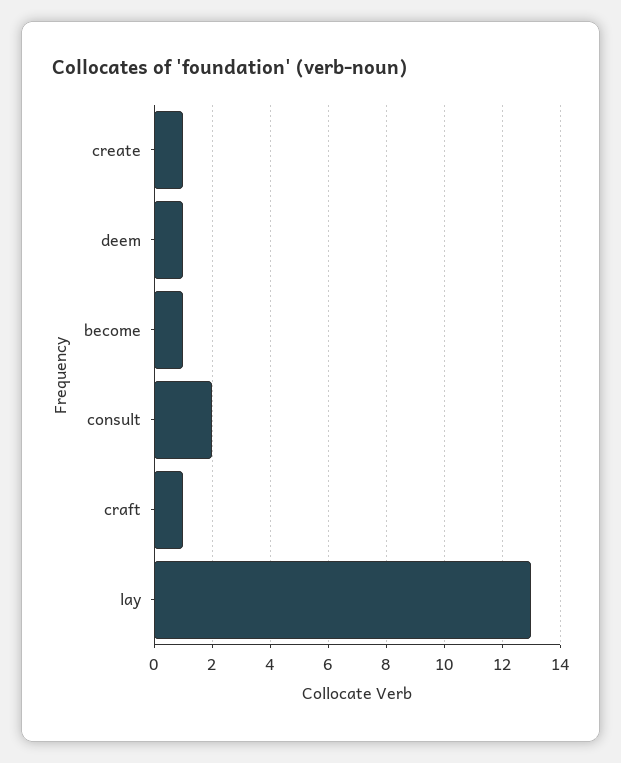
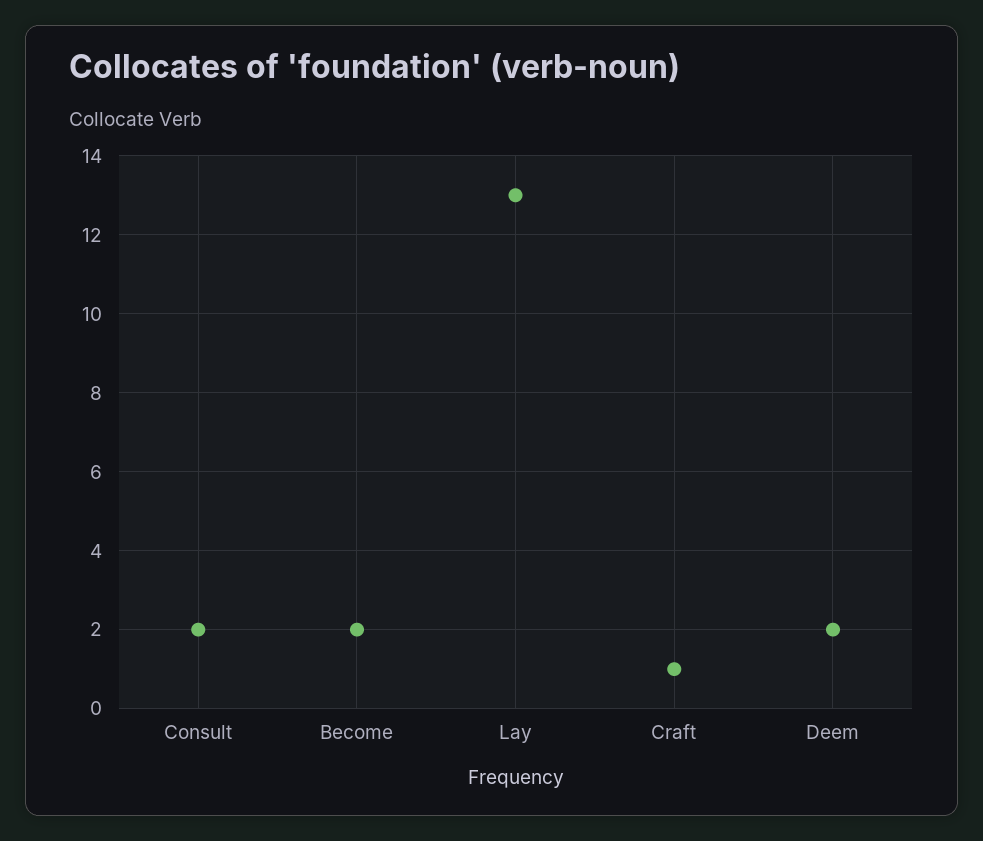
create: 1 -> none
deem: 1 -> 2
become: 1 -> 2

